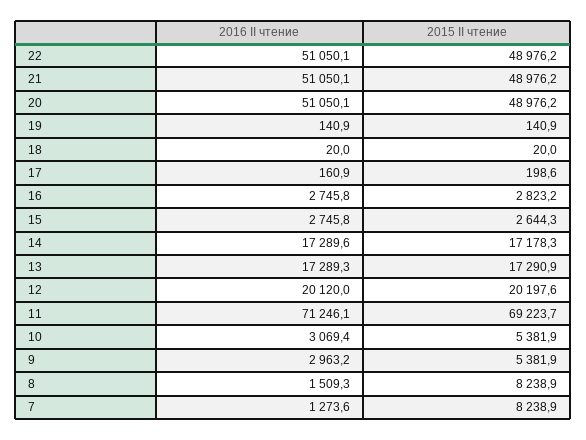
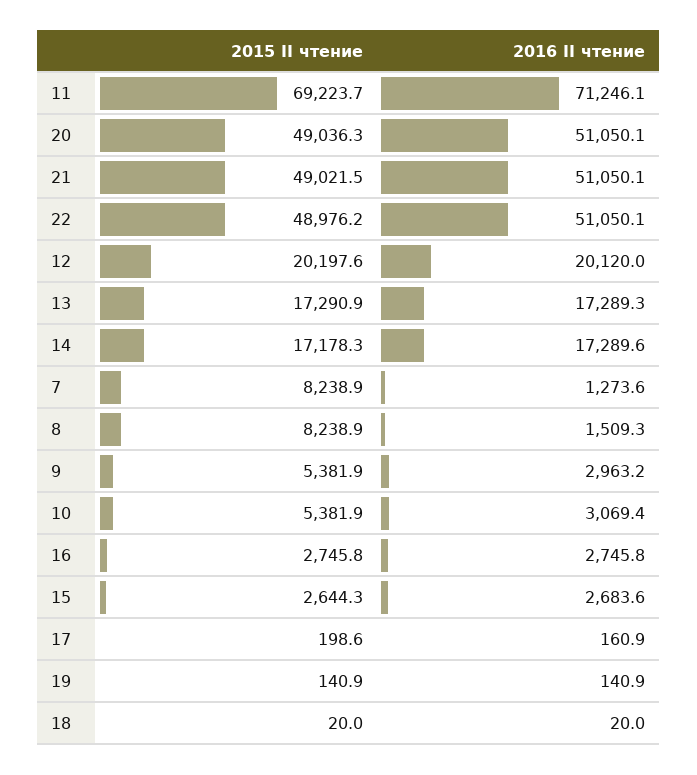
2015 II чтение, 21: 48976.2 -> 49021.5
2015 II чтение, 20: 48976.2 -> 49036.3
2015 II чтение, 16: 2823.2 -> 2745.8
2016 II чтение, 15: 2745.8 -> 2683.6

